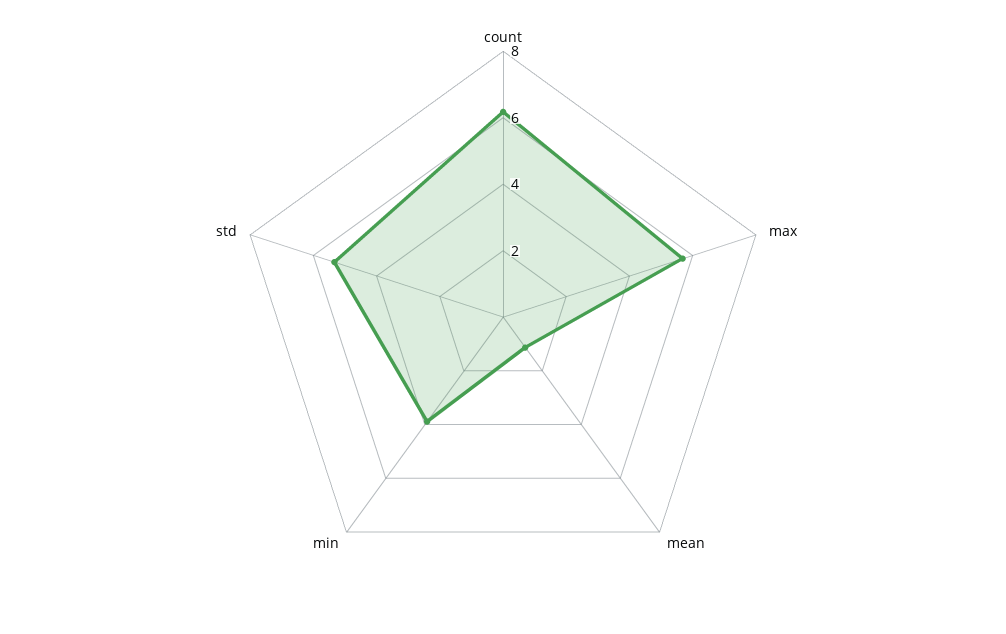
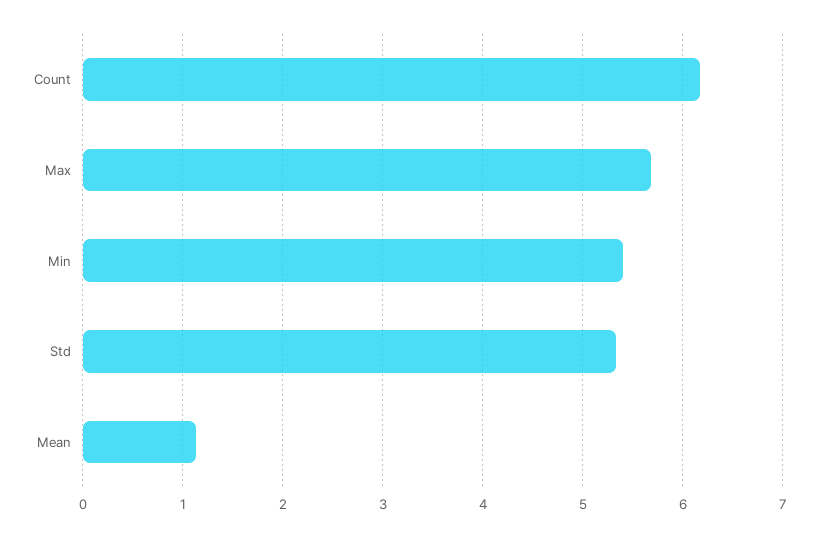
min: 4 -> 5.4

